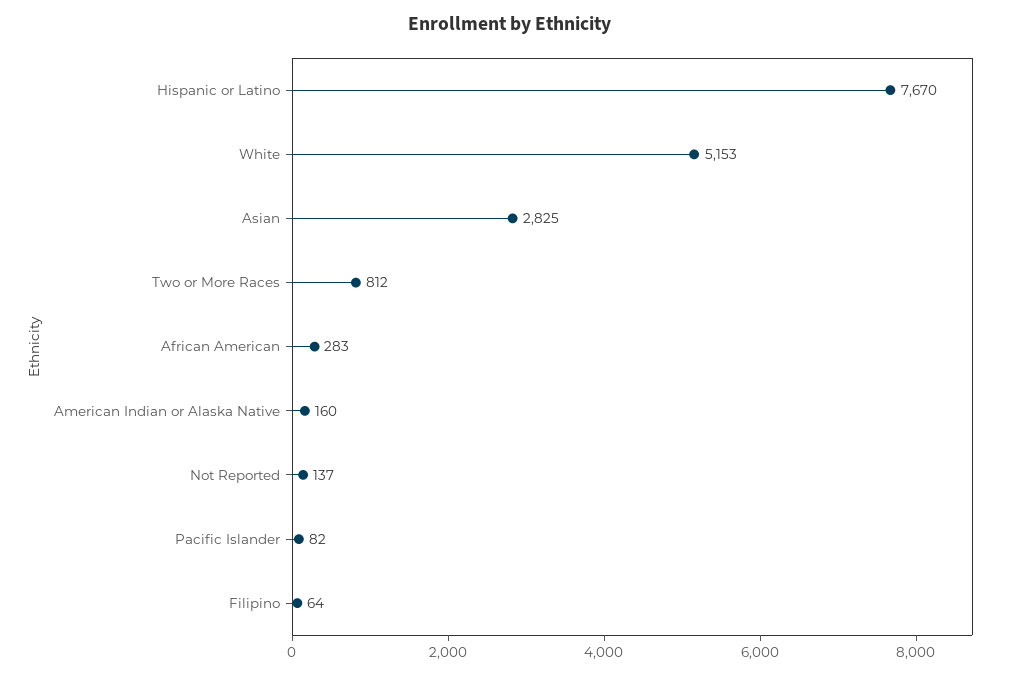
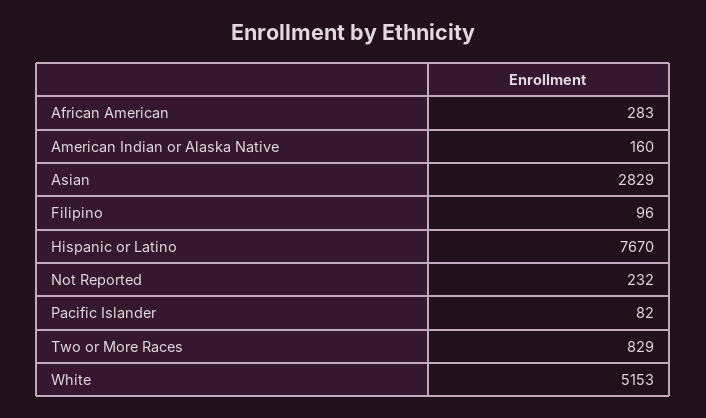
Asian: 2825 -> 2829
Two or More Races: 812 -> 829
Not Reported: 137 -> 232
Filipino: 64 -> 96

